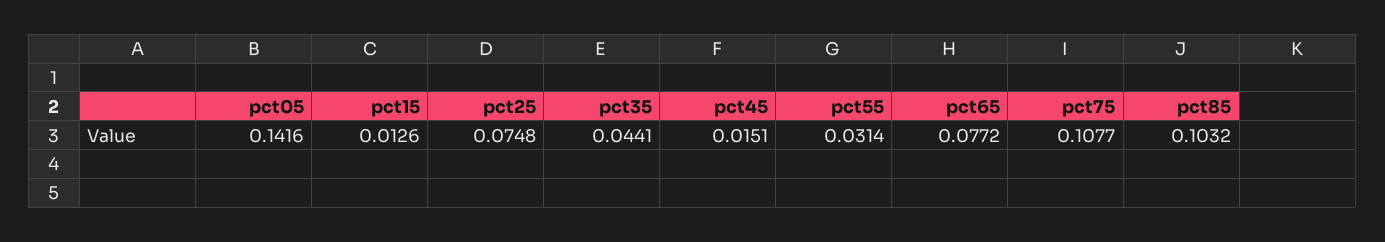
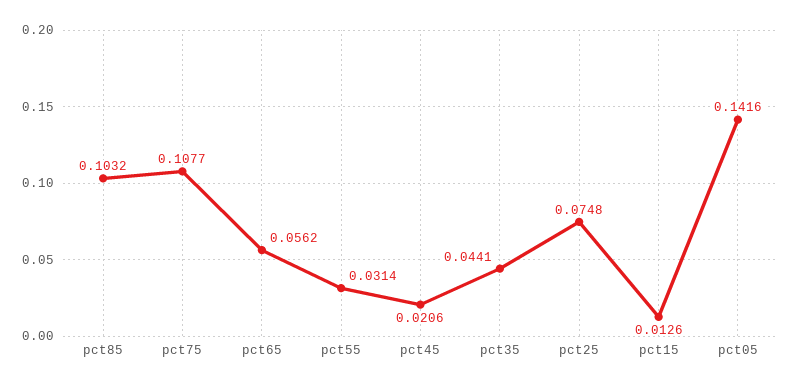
pct45: 0.0151 -> 0.0206
pct65: 0.0772 -> 0.0562

